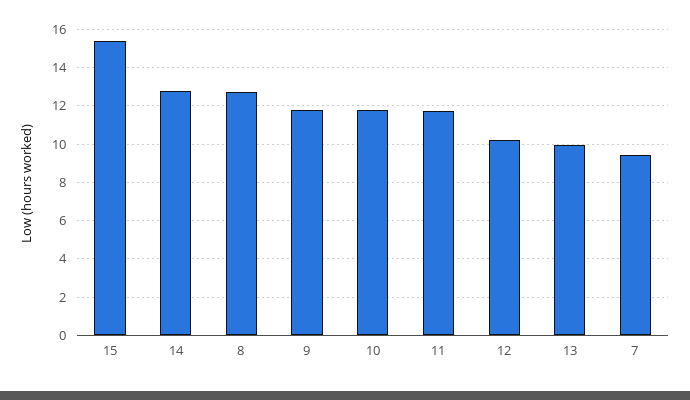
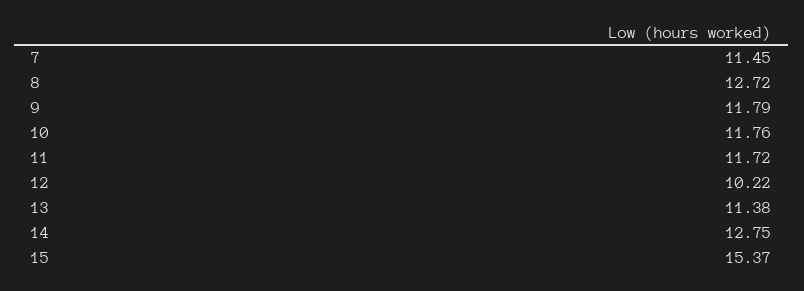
13: 10 -> 11.38
7: 9.5 -> 11.45

